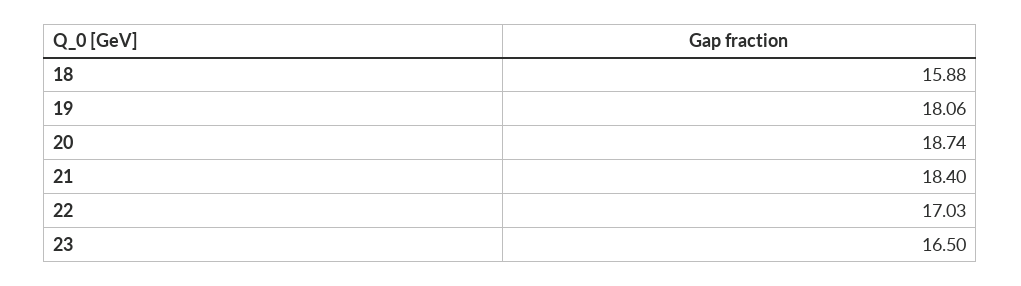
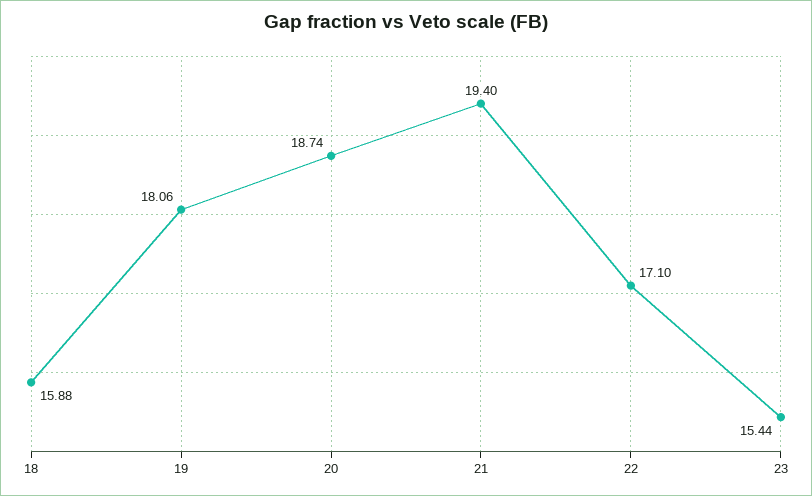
21: 18.4 -> 19.4
22: 17.03 -> 17.1
23: 16.5 -> 15.44

